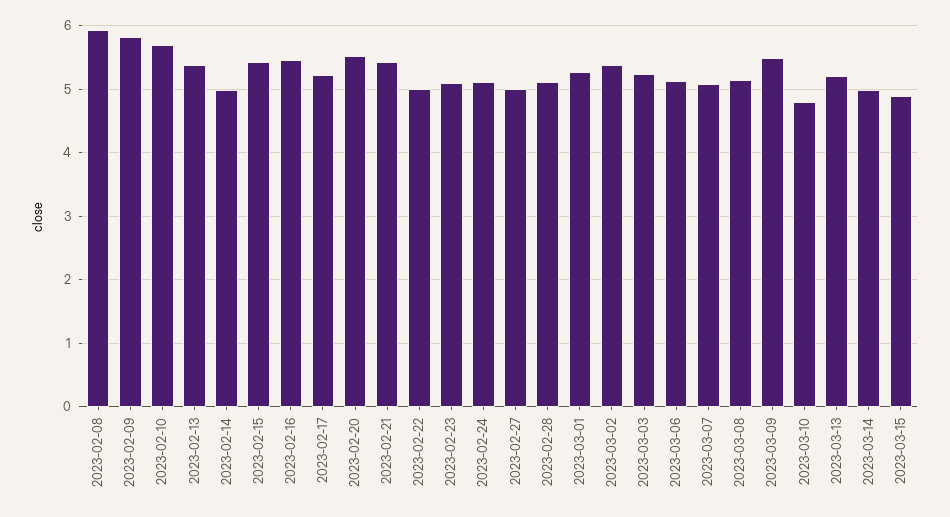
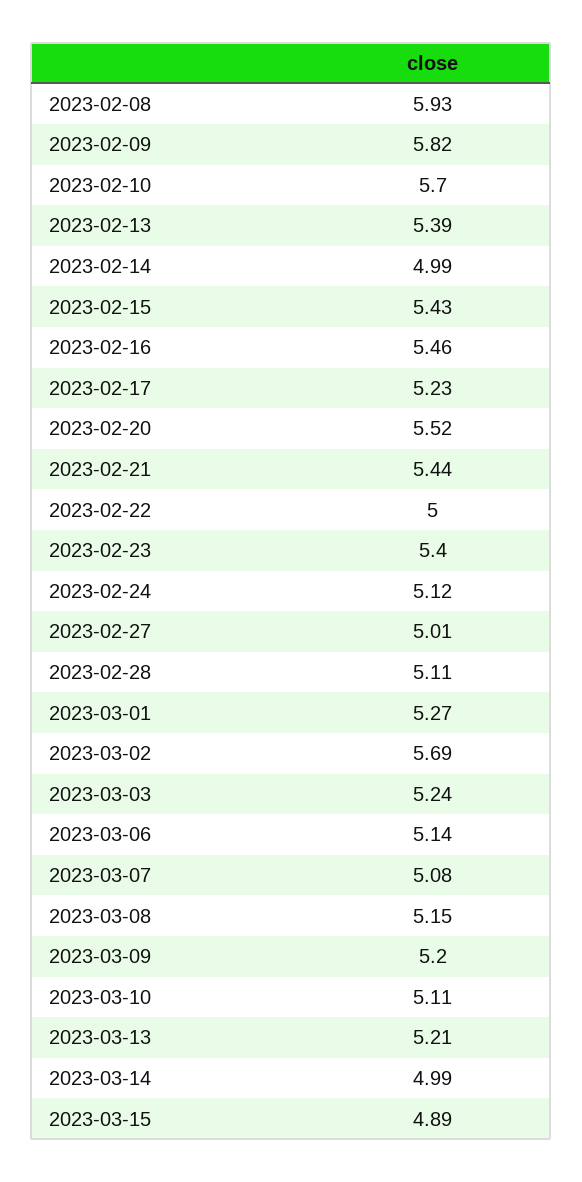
2023-02-23: 5.1 -> 5.4
2023-03-02: 5.4 -> 5.69
2023-03-09: 5.5 -> 5.2
2023-03-10: 4.8 -> 5.11

